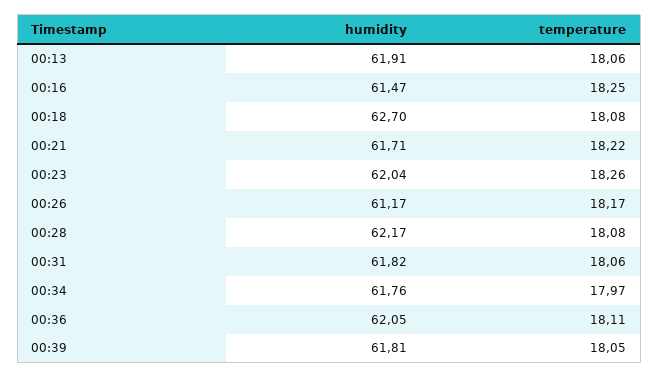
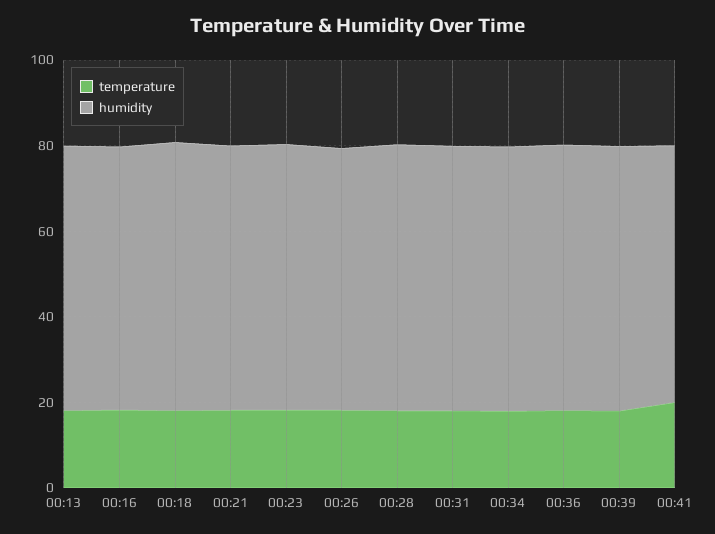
temperature, 00:41: none -> 20
humidity, 00:41: none -> 60

